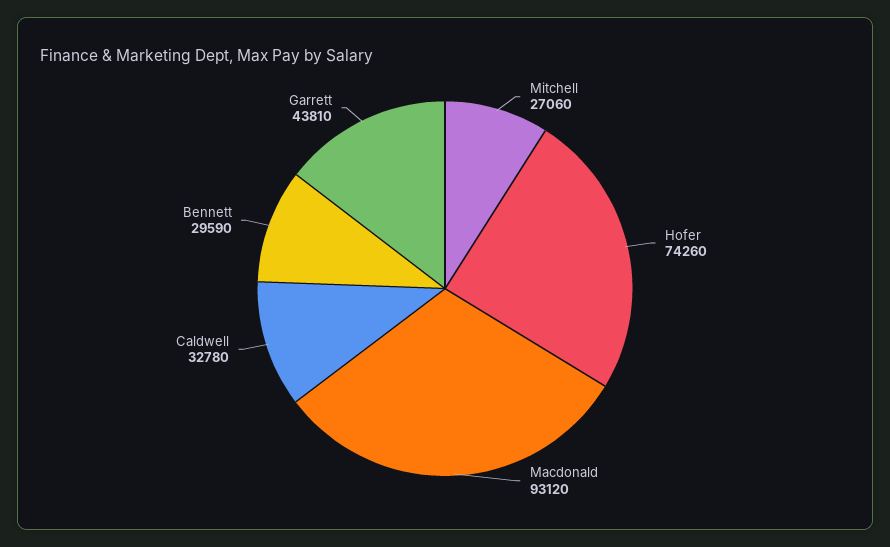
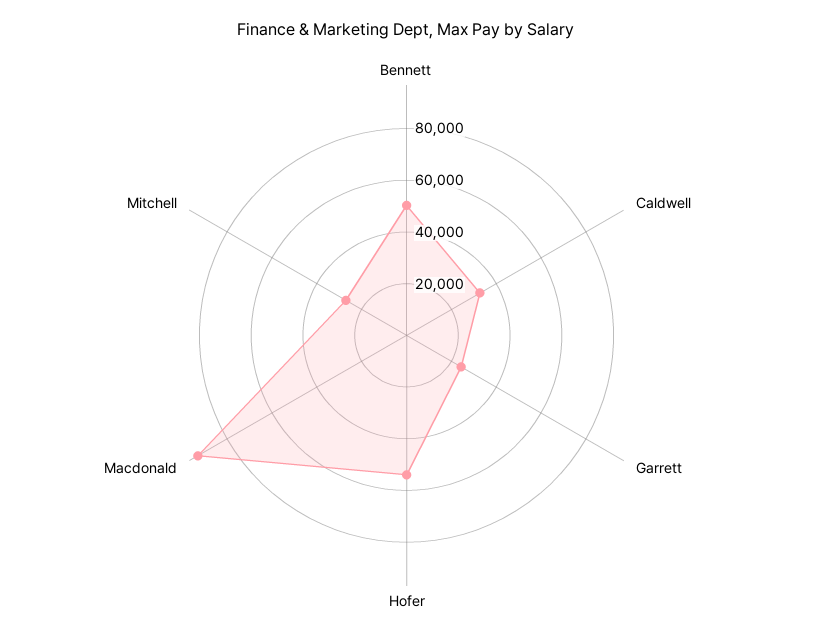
Hofer: 74260 -> 55000
Bennett: 29590 -> 50000
Garrett: 43810 -> 25000

